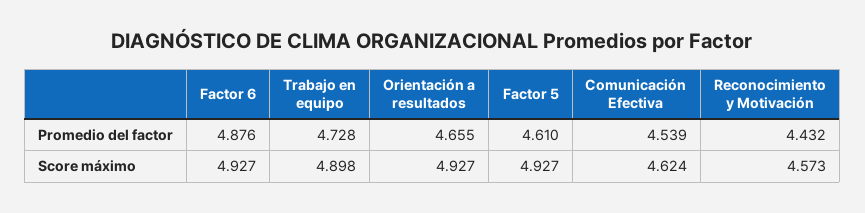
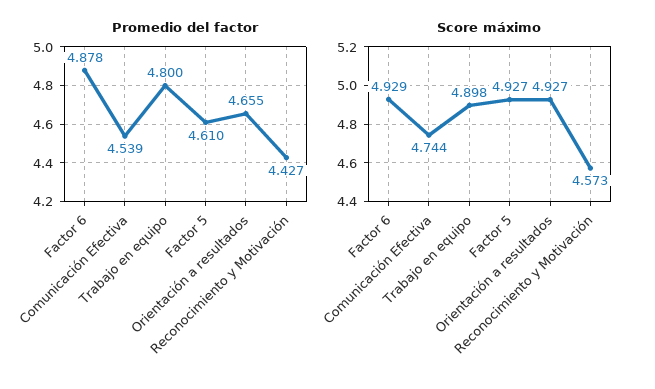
Promedio del factor, Factor 6: 4.876 -> 4.878
Promedio del factor, Trabajo en equipo: 4.728 -> 4.8
Promedio del factor, Reconocimiento y Motivación: 4.432 -> 4.427
Score máximo, Factor 6: 4.927 -> 4.929
Score máximo, Comunicación Efectiva: 4.624 -> 4.744

